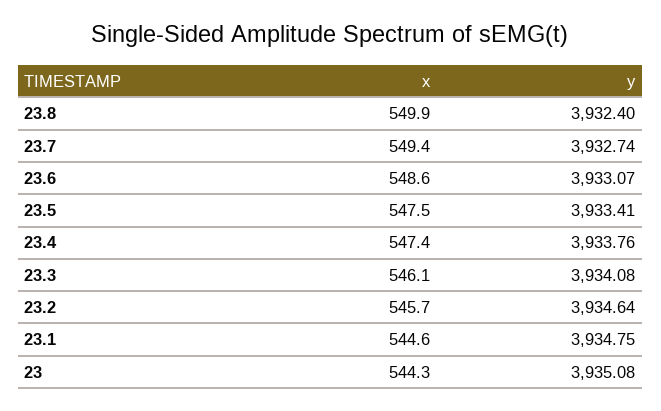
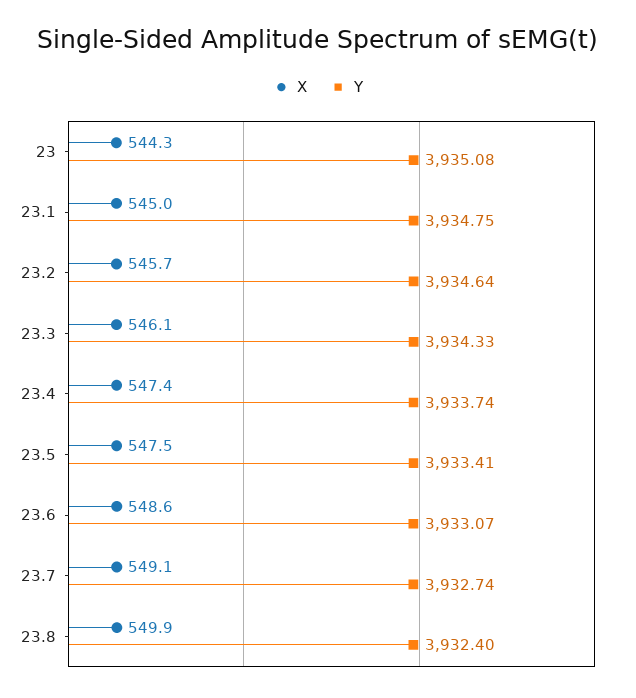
x, 23.7: 549.4 -> 549.1
y, 23.4: 3933.76 -> 3933.74
y, 23.3: 3934.08 -> 3934.33
x, 23.1: 544.6 -> 545

